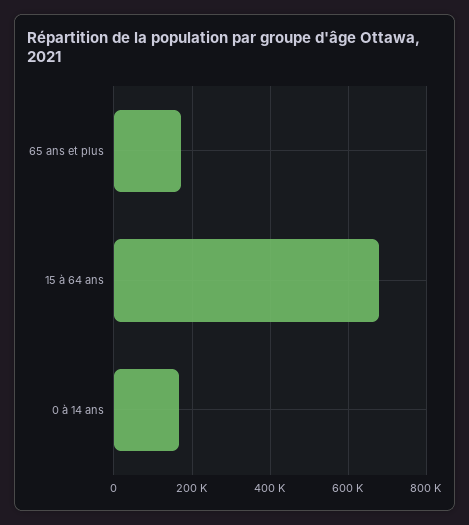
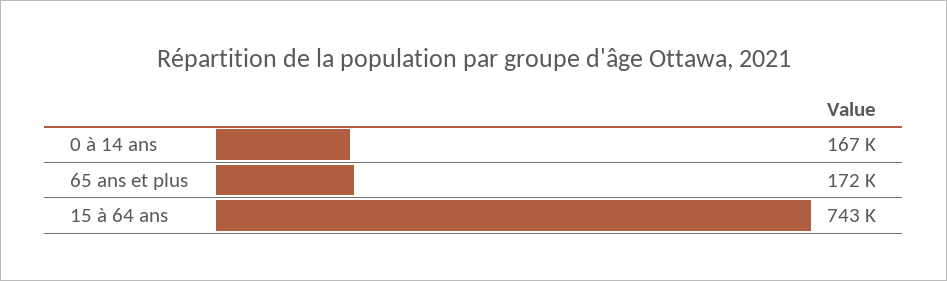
15 à 64 ans: 680000 -> 743000

